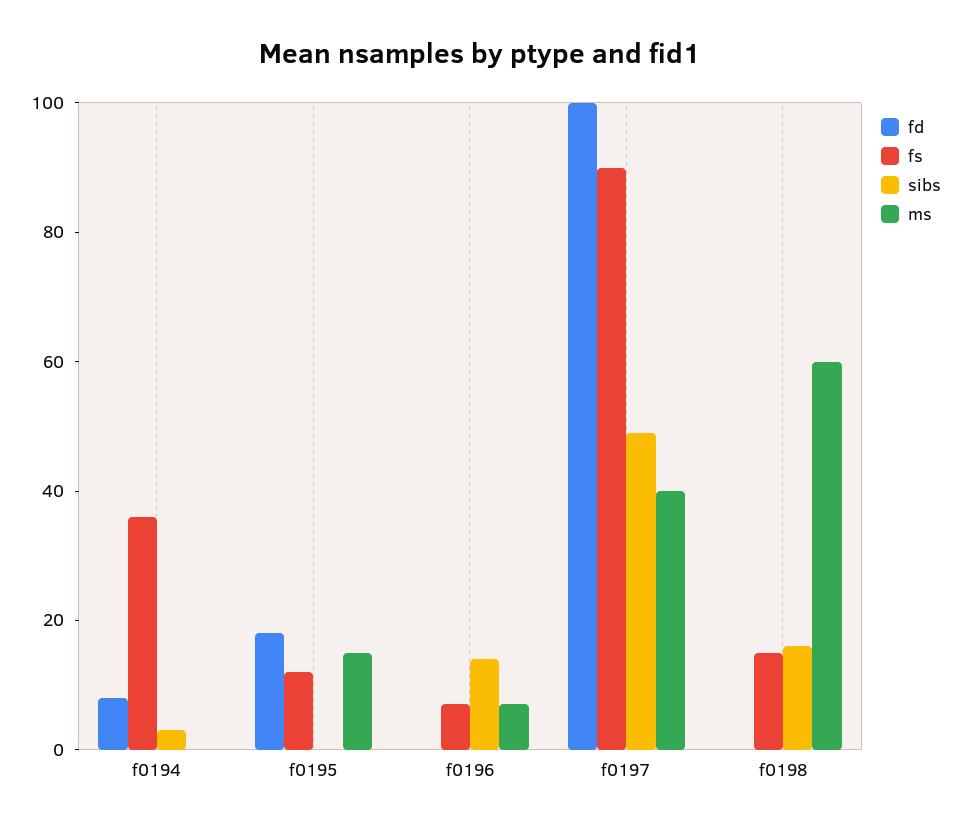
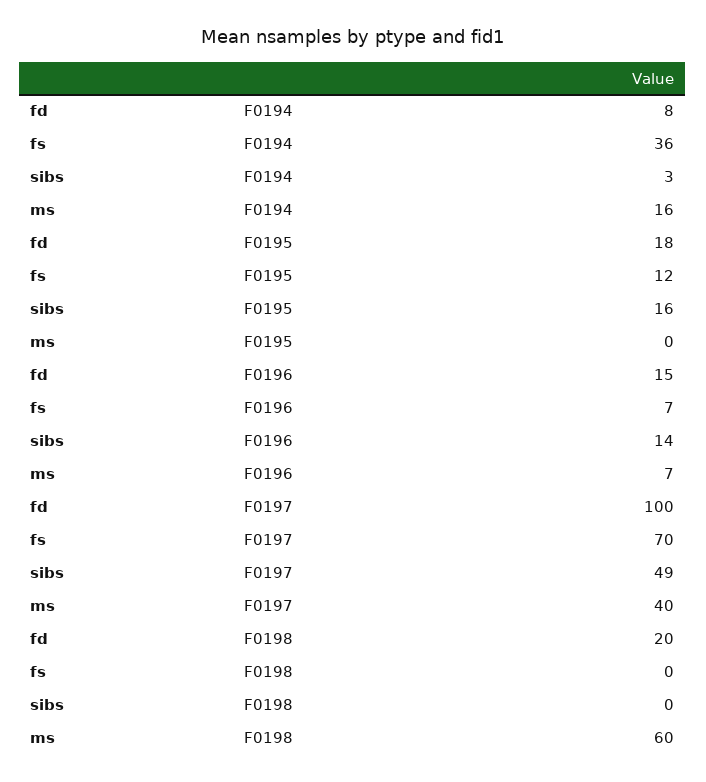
ms, f0194: 0 -> 16
sibs, f0195: 0 -> 16
ms, f0195: 15 -> 0
fd, f0196: 0 -> 15
fs, f0197: 90 -> 70
fd, f0198: 0 -> 20
fs, f0198: 15 -> 0
sibs, f0198: 15 -> 0

